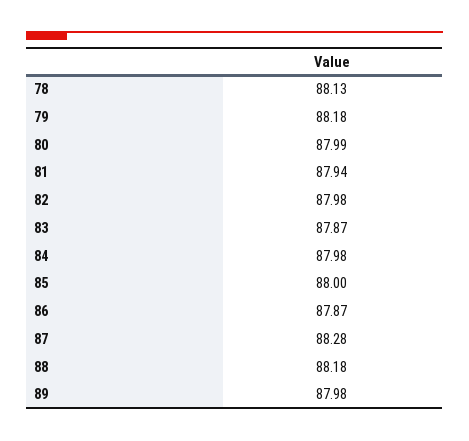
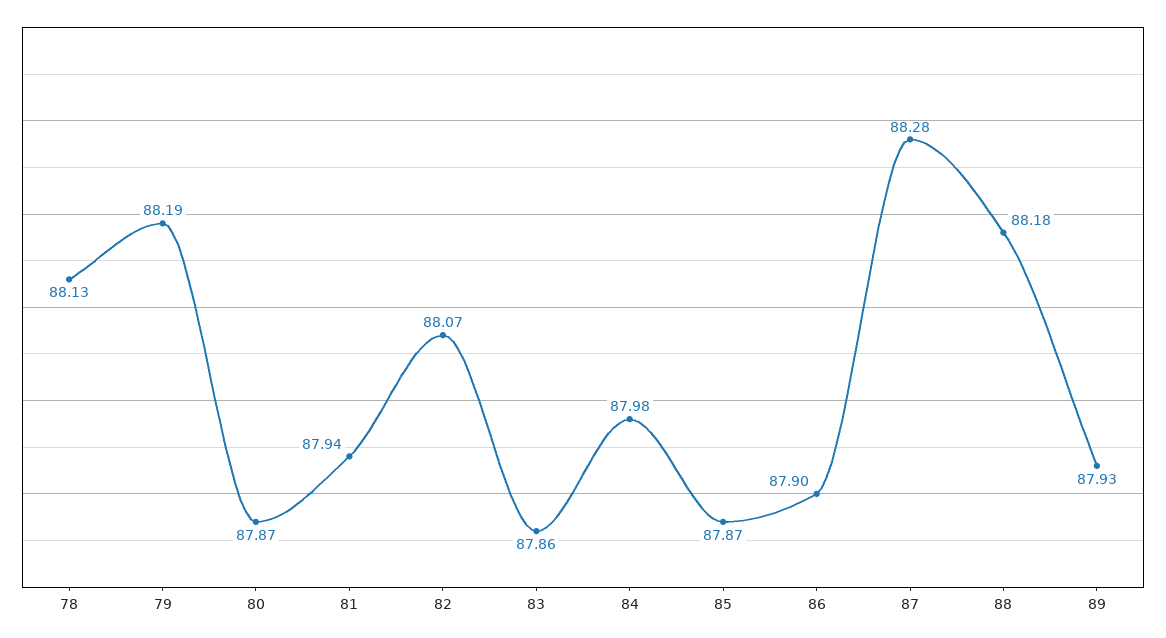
79: 88.18 -> 88.19
80: 87.99 -> 87.87
82: 87.98 -> 88.07
83: 87.87 -> 87.86
85: 88 -> 87.87
86: 87.87 -> 87.9
89: 87.98 -> 87.93

